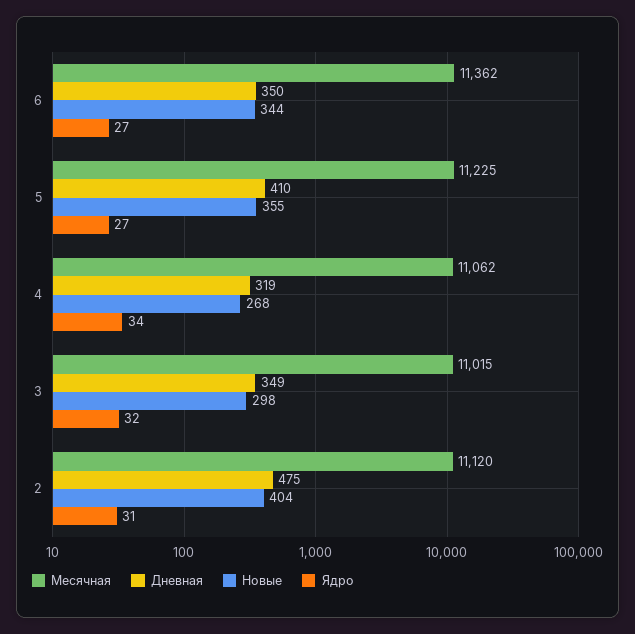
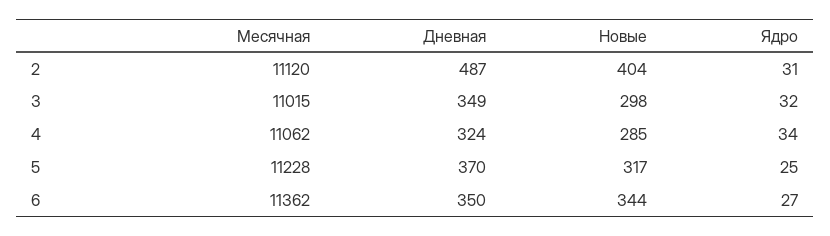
Месячная, 5: 11225 -> 11228
Дневная, 5: 410 -> 370
Новые, 5: 355 -> 317
Ядро, 5: 27 -> 25
Дневная, 4: 319 -> 324
Новые, 4: 268 -> 285
Дневная, 2: 475 -> 487

